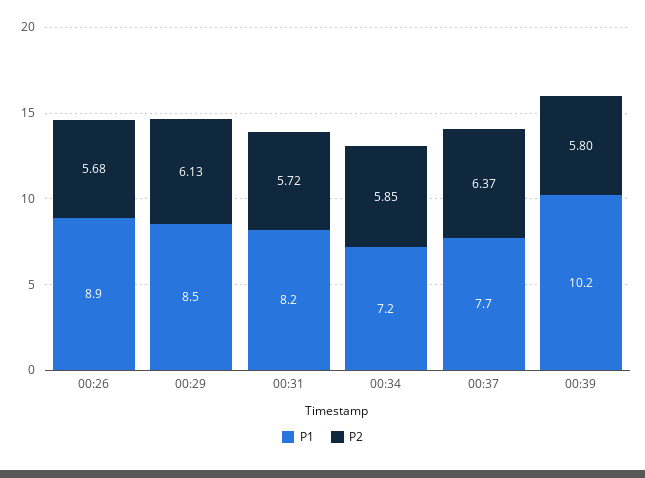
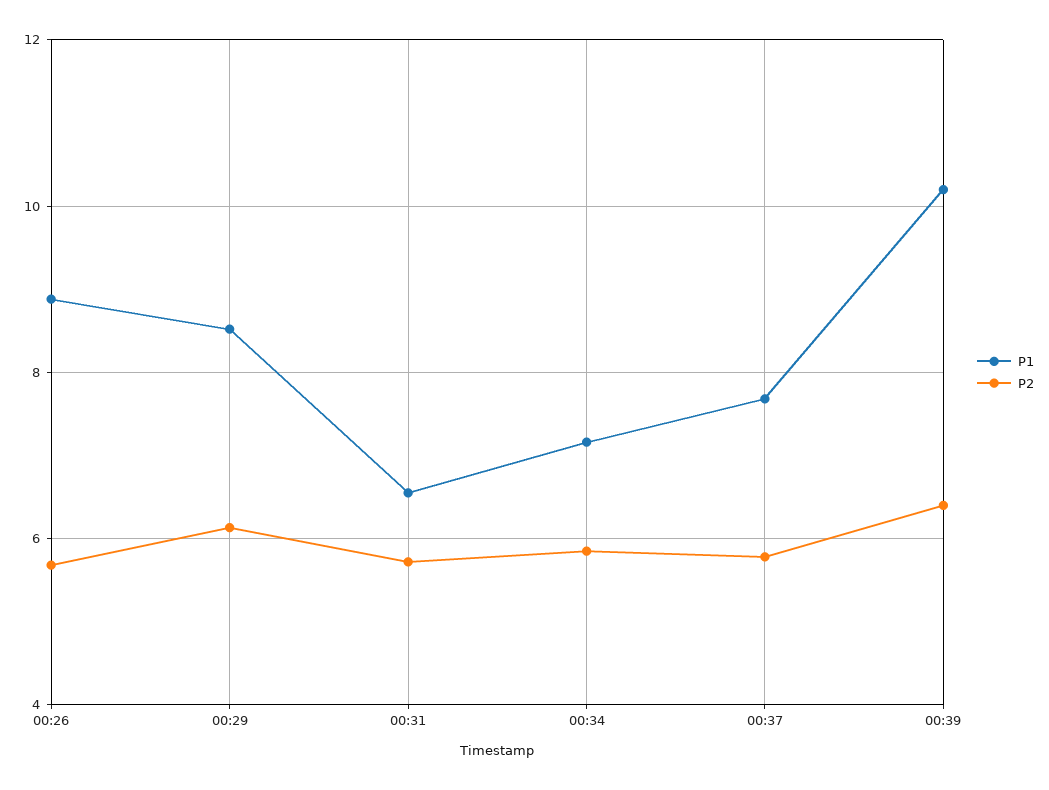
P1, 00:31: 8.2 -> 6.6
P2, 00:37: 6.37 -> 5.8
P2, 00:39: 5.8 -> 6.4

